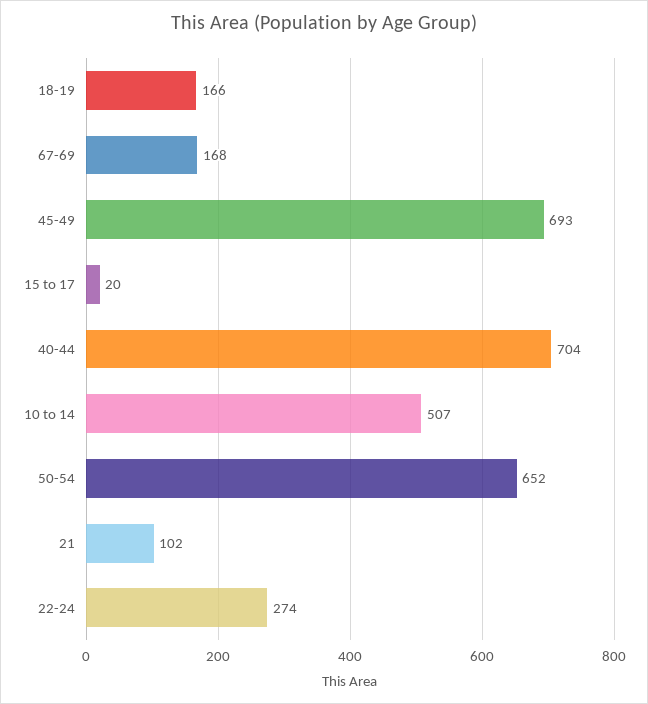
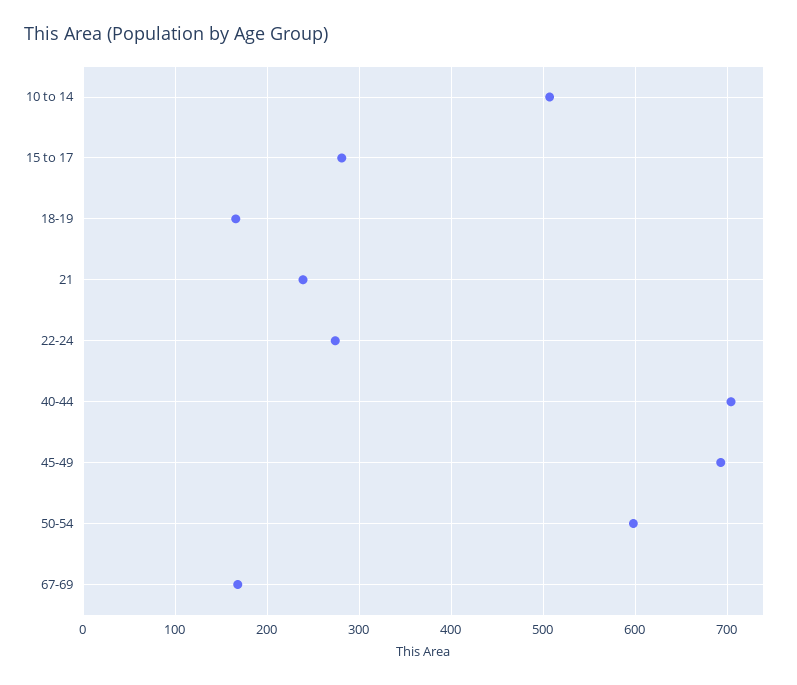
15 to 17: 20 -> 280
50-54: 652 -> 600
21: 102 -> 240

